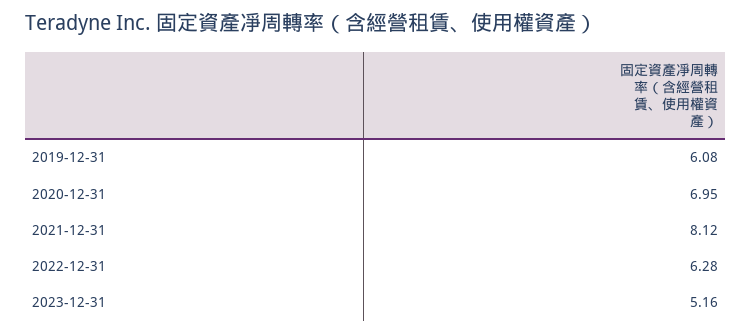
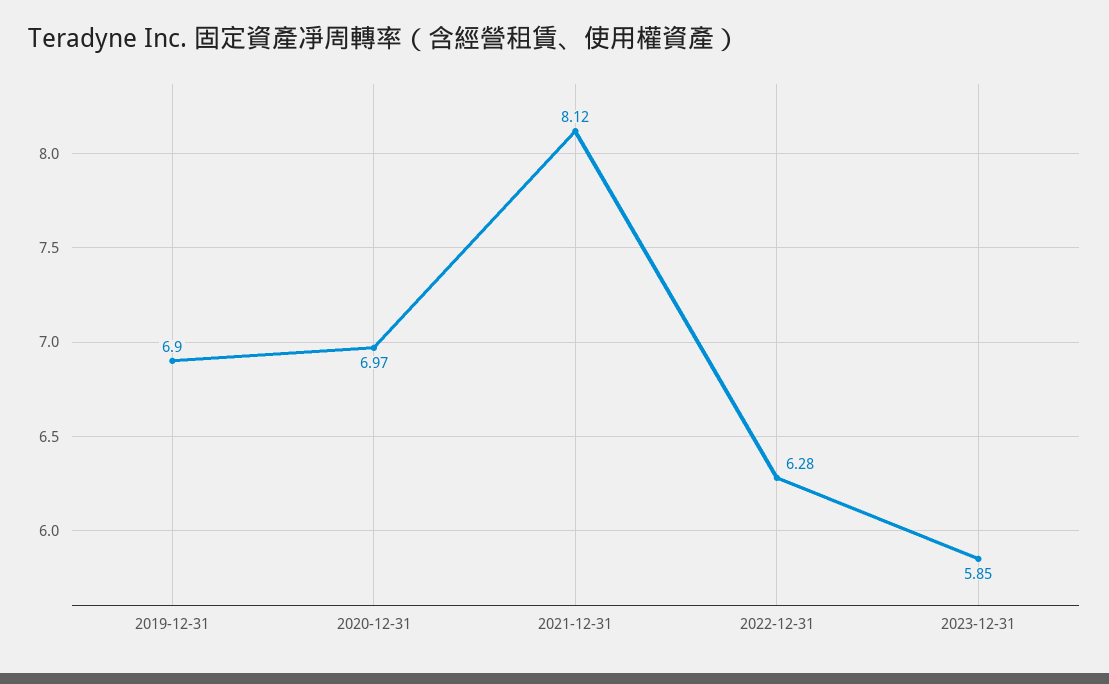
2019-12-31: 6.08 -> 6.9
2020-12-31: 6.95 -> 6.97
2023-12-31: 5.16 -> 5.85

